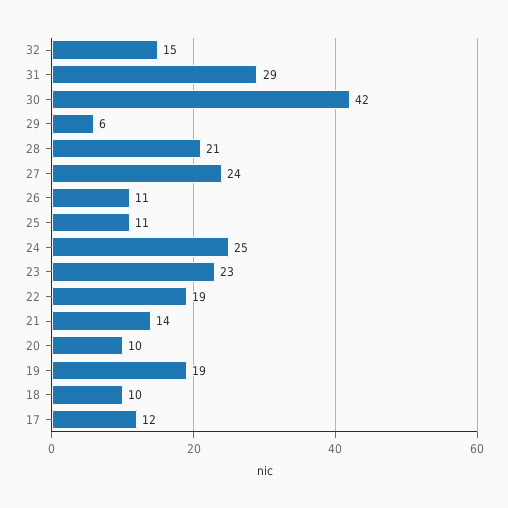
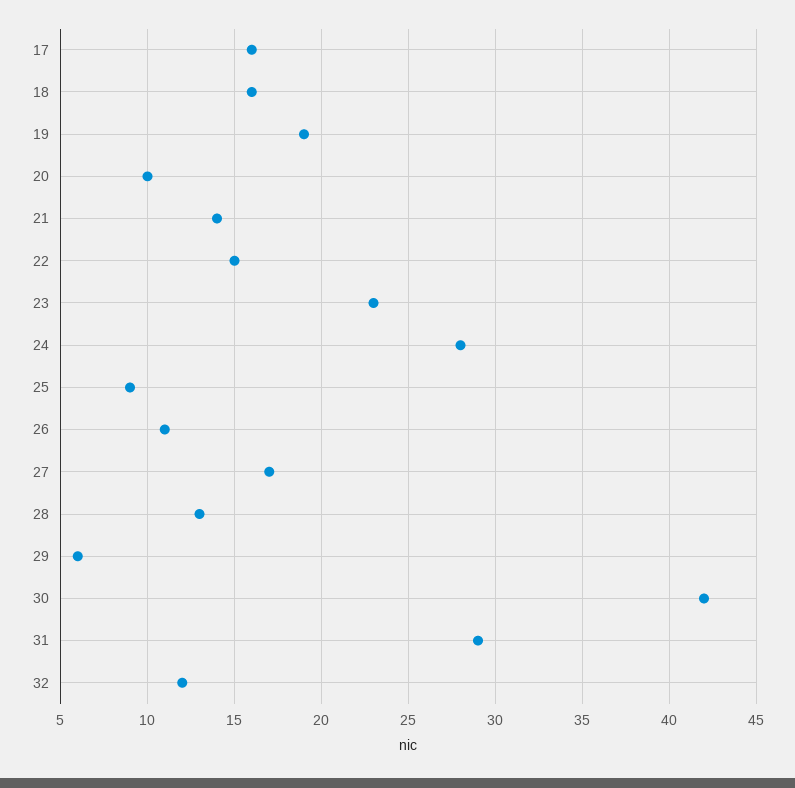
32: 15 -> 12
28: 21 -> 13
27: 24 -> 17
25: 11 -> 9
24: 25 -> 28
22: 19 -> 15
18: 10 -> 16
17: 12 -> 16

